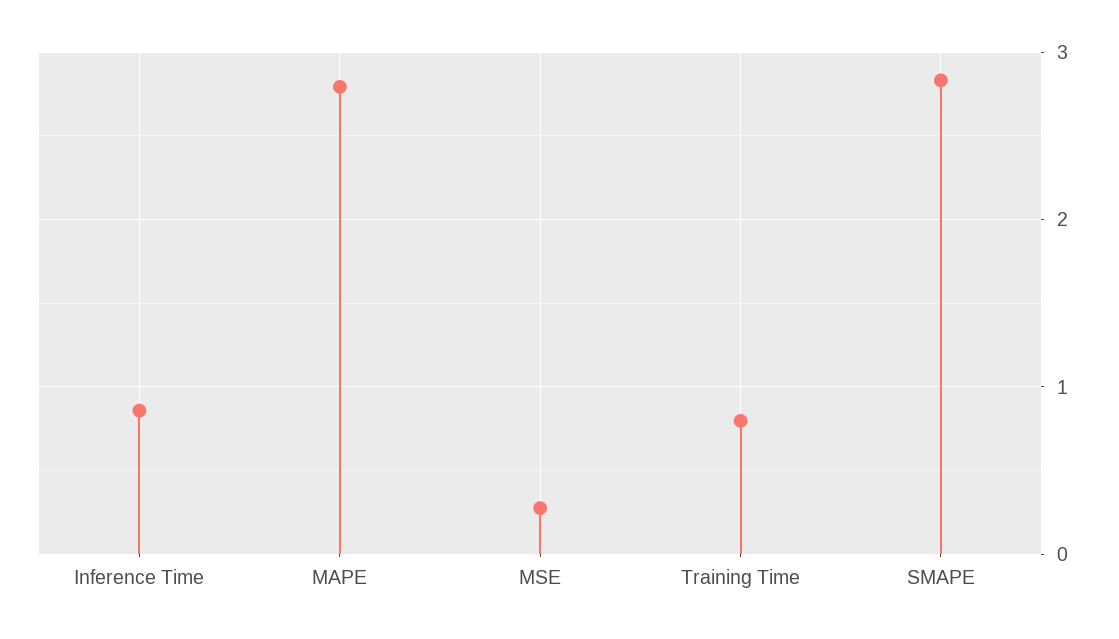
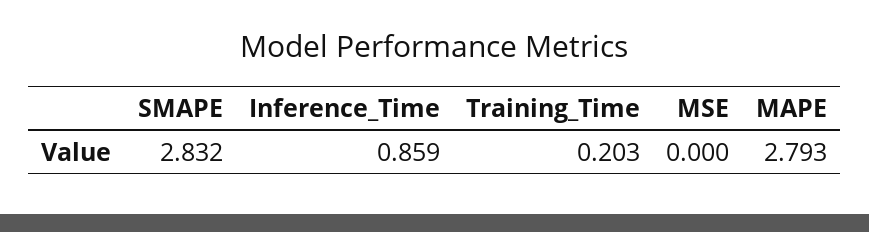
MSE: 0.3 -> 0
Training Time: 0.8 -> 0.203

